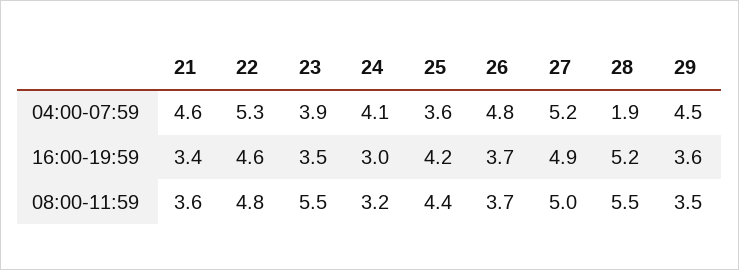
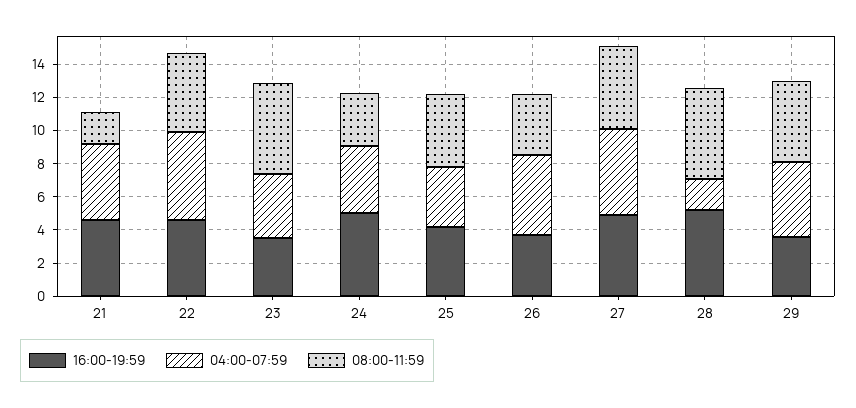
16:00-19:59, 21: 3.4 -> 4.5
16:00-19:59, 24: 3 -> 5
08:00-11:59, 21: 3.6 -> 2
08:00-11:59, 29: 3.5 -> 5

